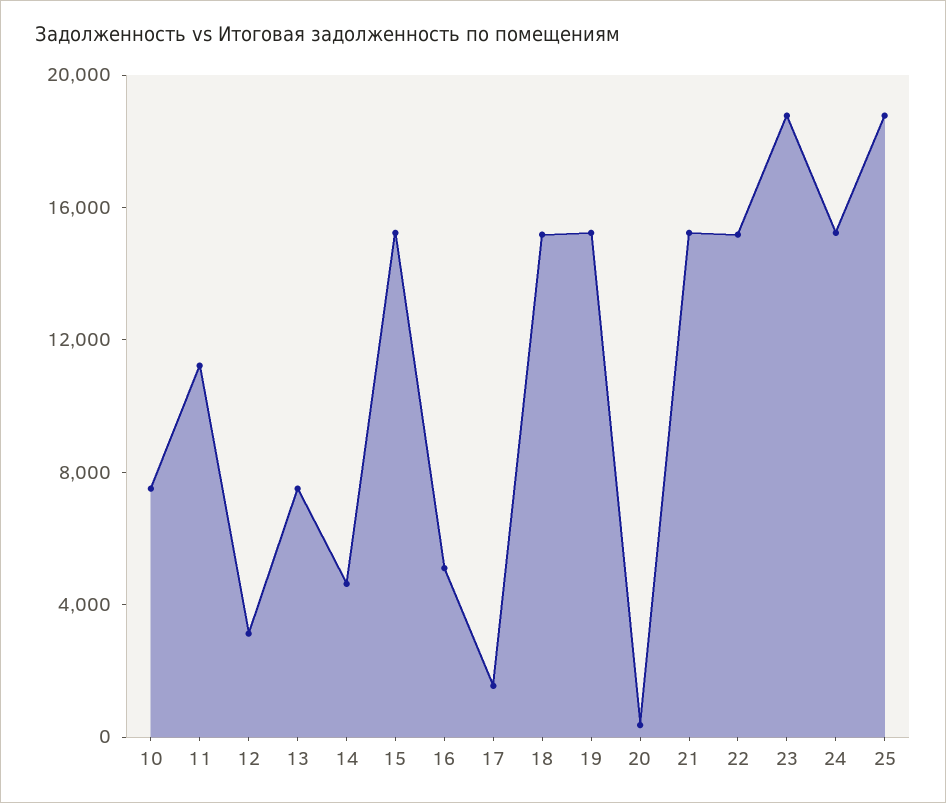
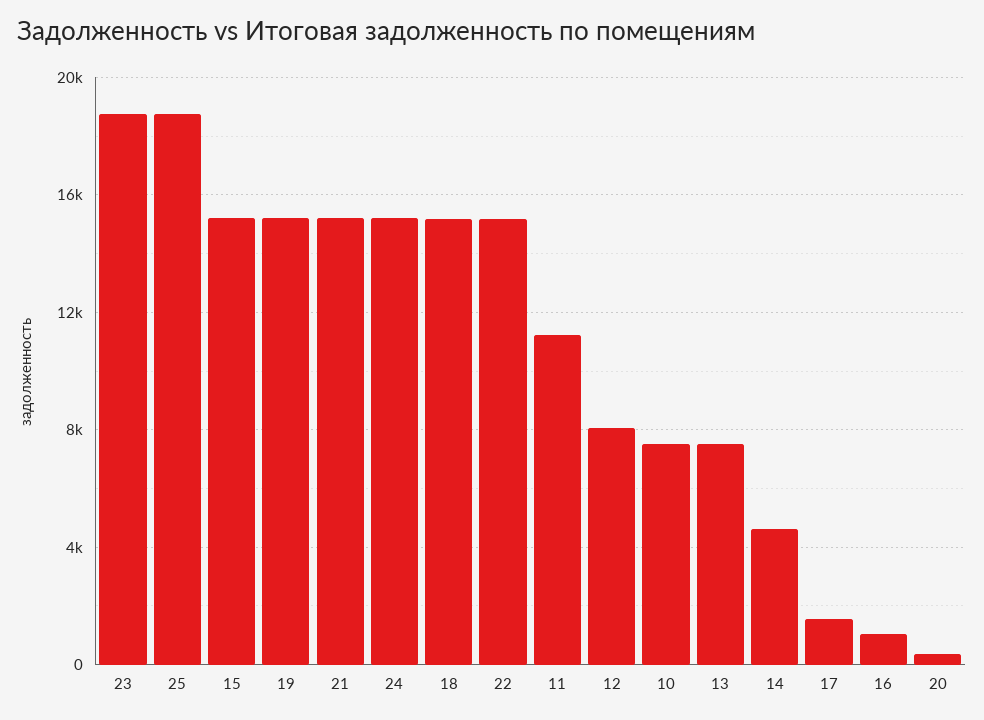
12: 3000 -> 8000
16: 5000 -> 1000

